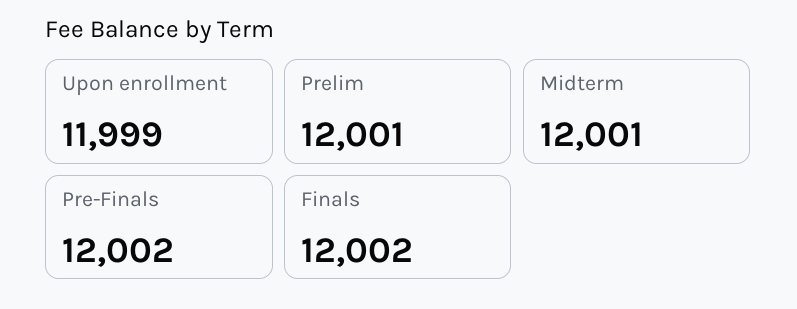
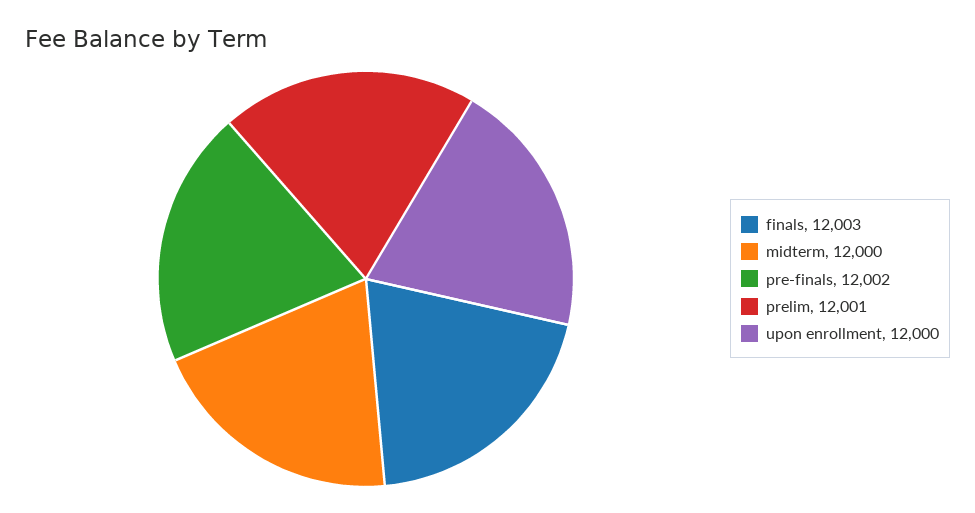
Upon enrollment: 11999 -> 12000
Midterm: 12001 -> 12000
Finals: 12002 -> 12003

